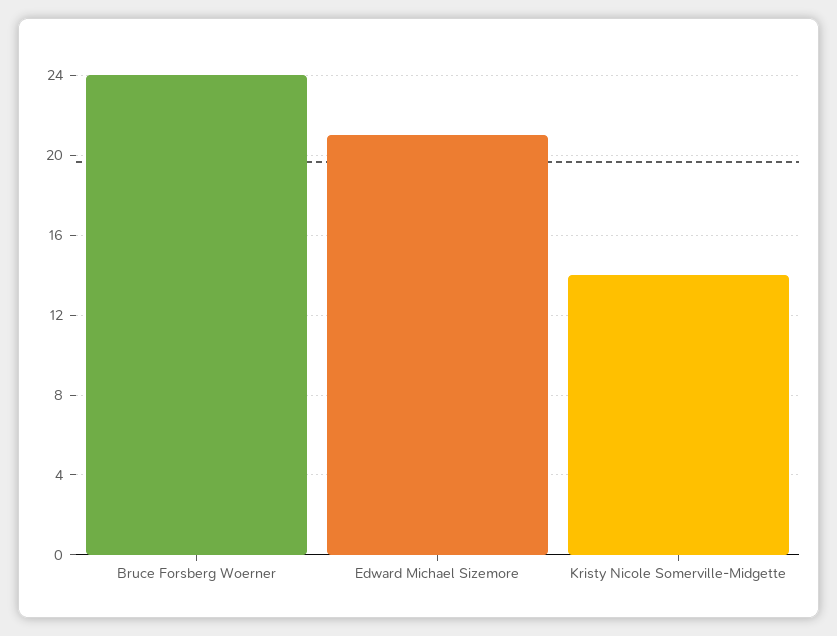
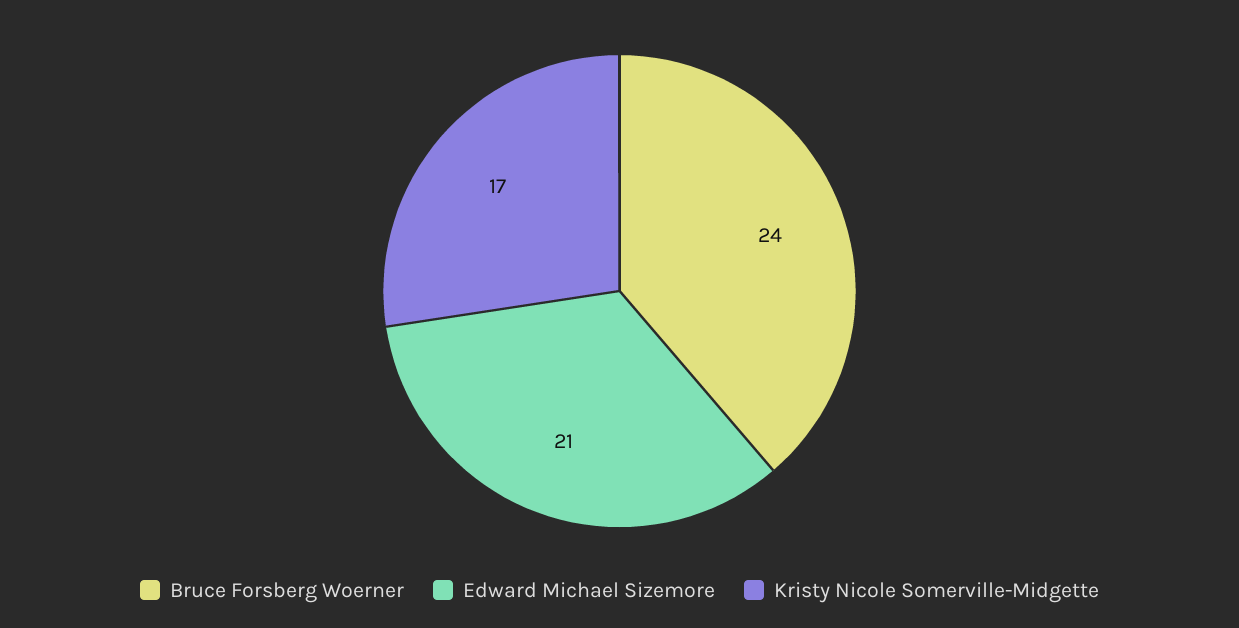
Kristy Nicole Somerville-Midgette: 14 -> 17

